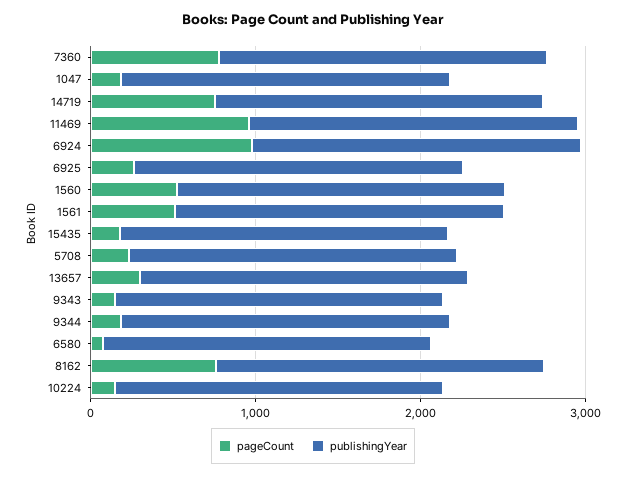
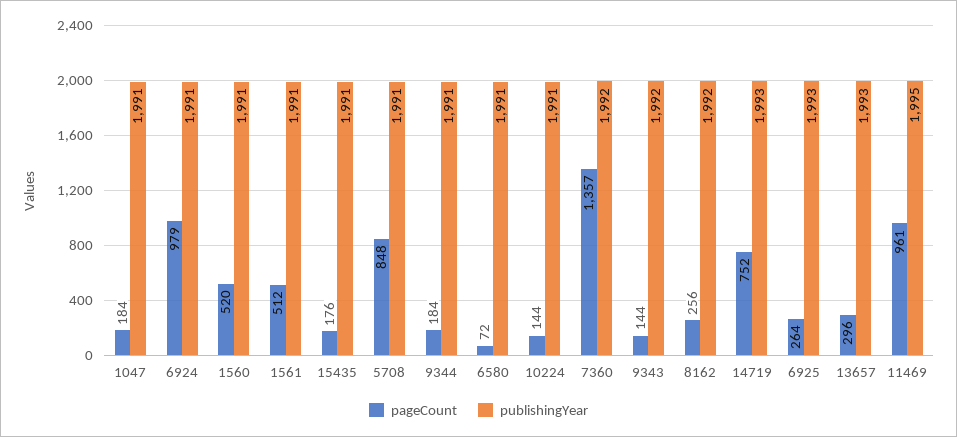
pageCount, 7360: 800 -> 1357
pageCount, 5708: 200 -> 848
pageCount, 8162: 800 -> 256

